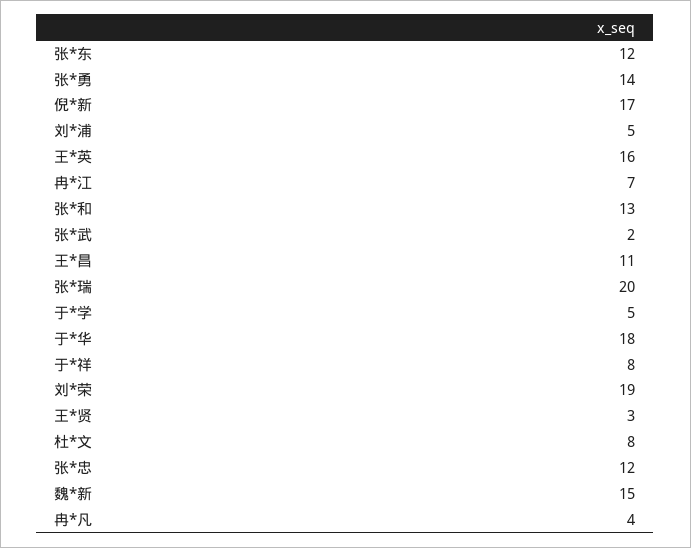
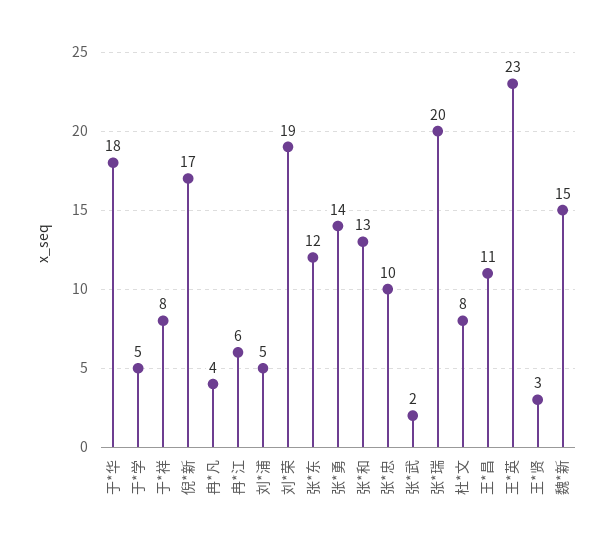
王*英: 16 -> 23
冉*江: 7 -> 6
张*忠: 12 -> 10

